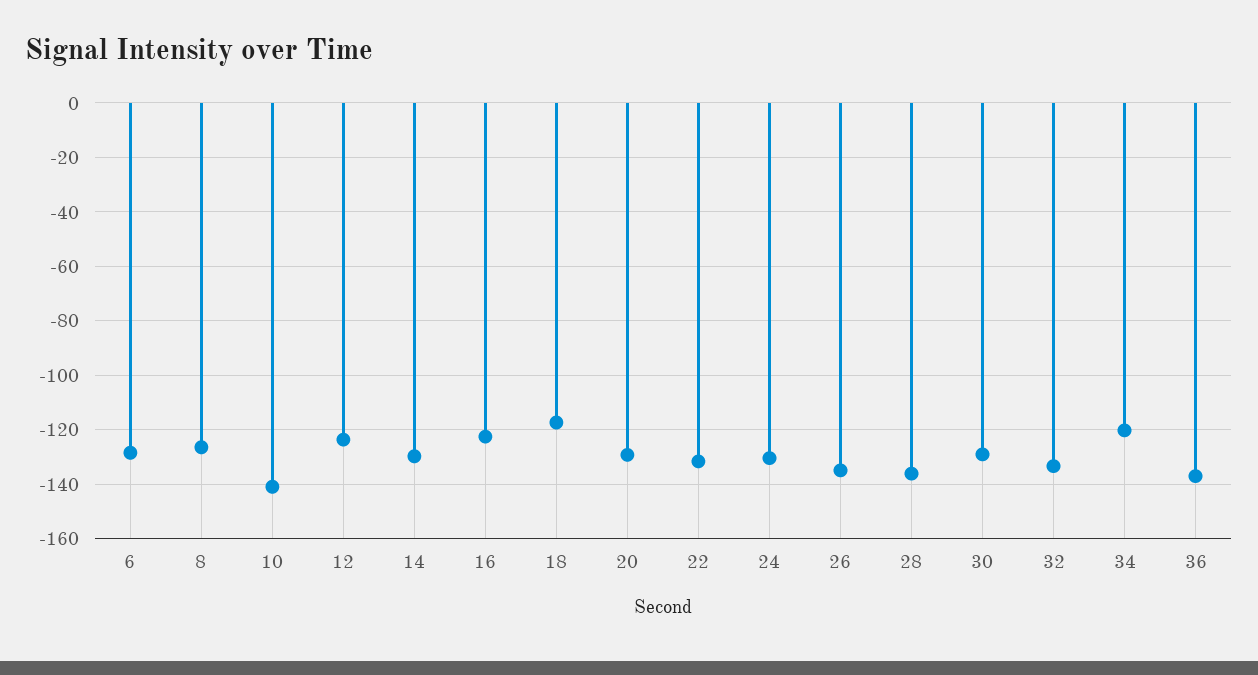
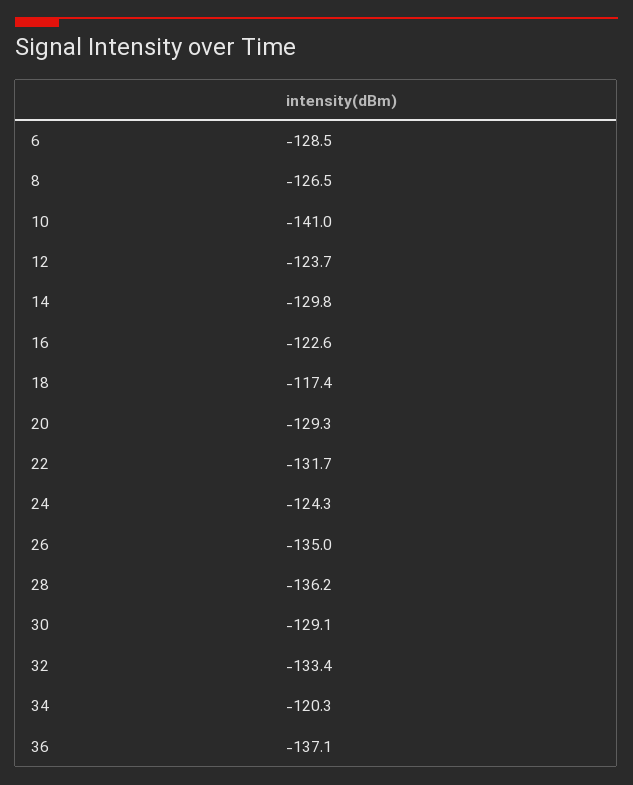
24: -130 -> -124.3

